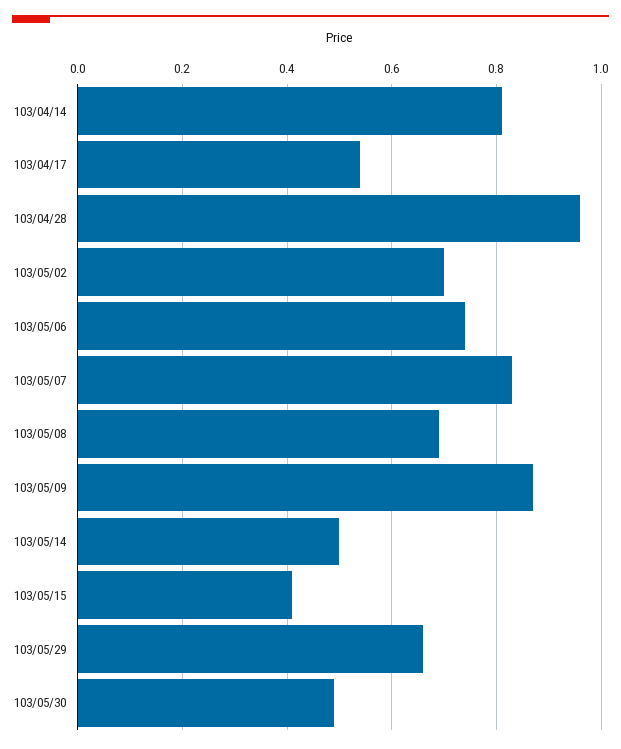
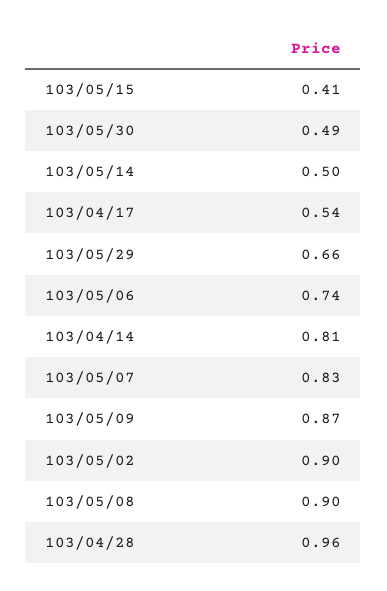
103/05/02: 0.7 -> 0.9
103/05/08: 0.7 -> 0.9

